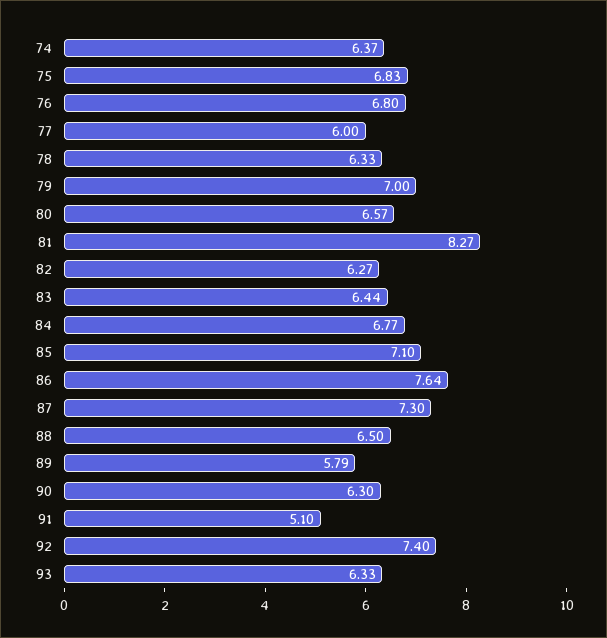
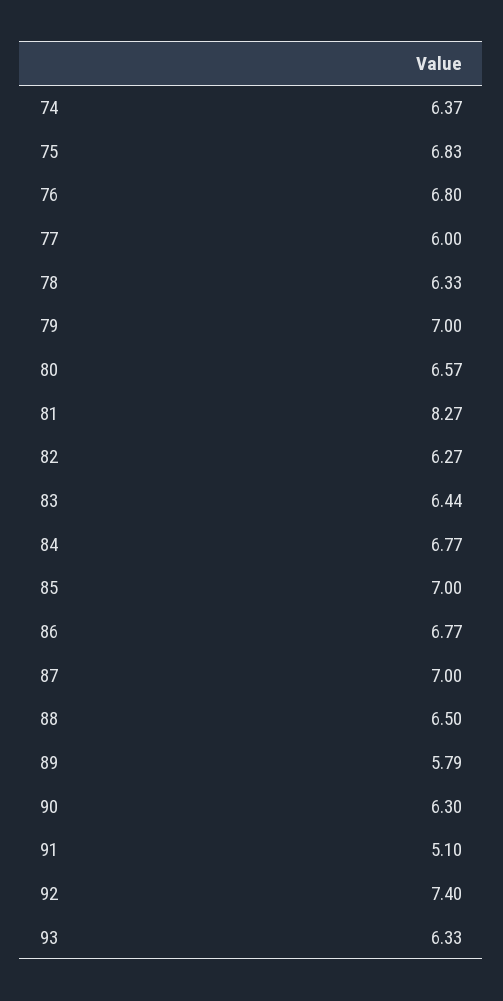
85: 7.1 -> 7
86: 7.64 -> 6.77
87: 7.3 -> 7

